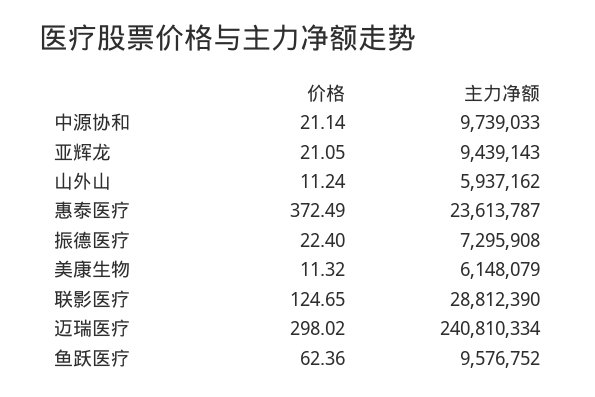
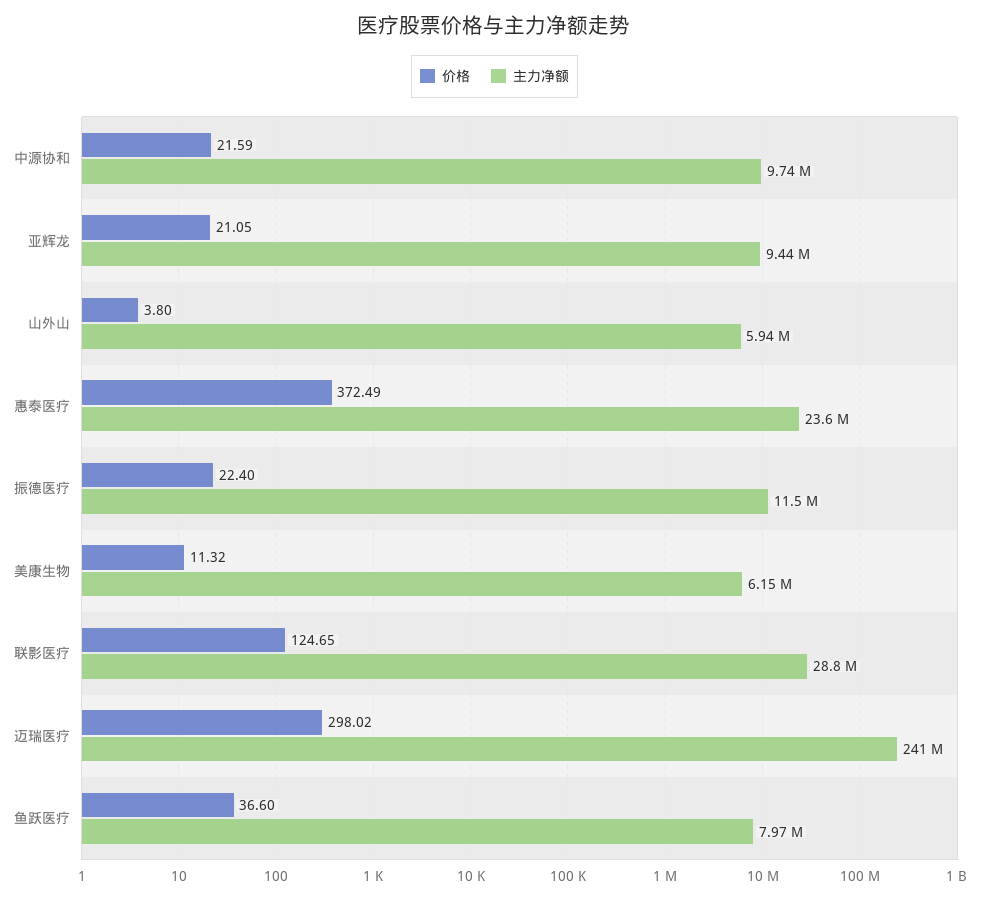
价格, 中源协和: 21.14 -> 21.59
价格, 山外山: 11.24 -> 3.8
主力净额, 振德医疗: 7295908 -> 11500000
价格, 鱼跃医疗: 62.36 -> 36.6
主力净额, 鱼跃医疗: 9576752 -> 7970000

